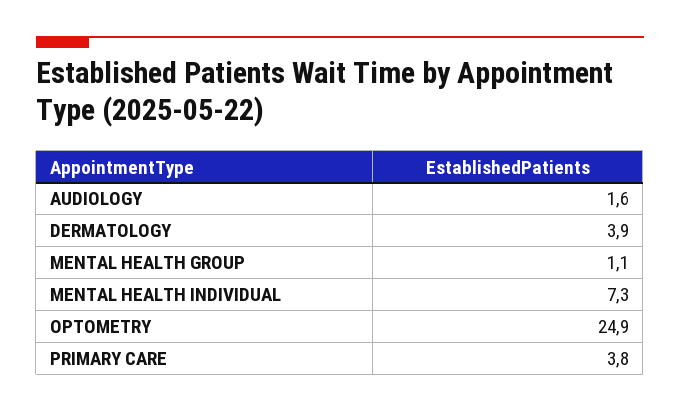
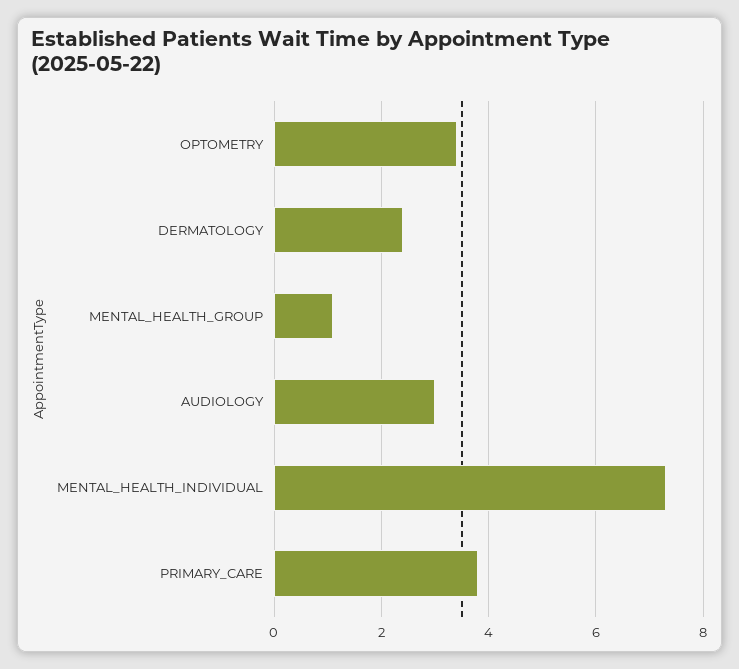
AUDIOLOGY: 1.6 -> 3
DERMATOLOGY: 3.9 -> 2.5
OPTOMETRY: 24.9 -> 3.5

